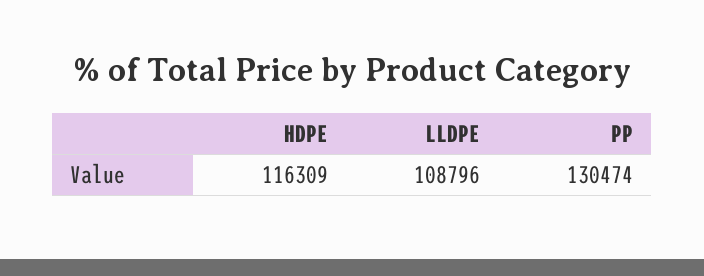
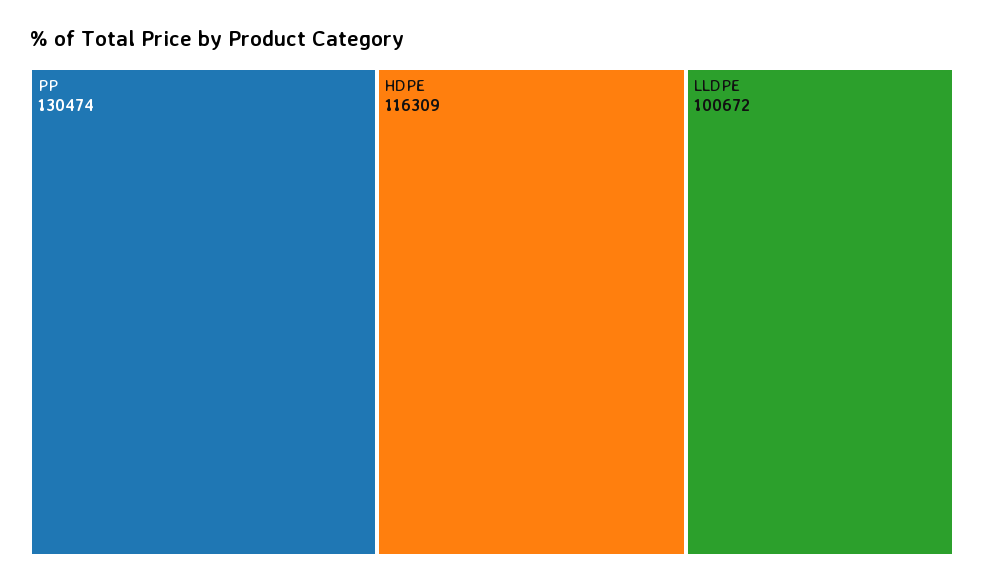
LLDPE: 108796 -> 100672

